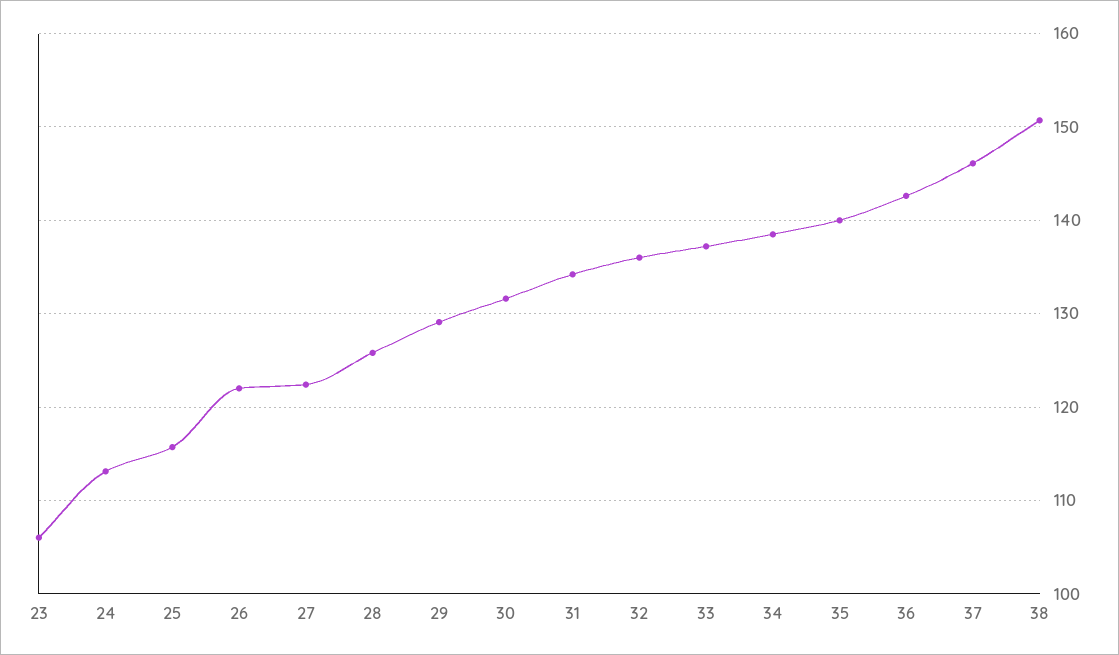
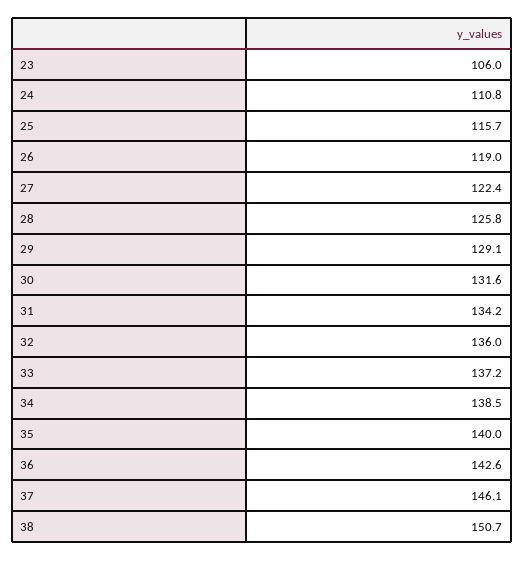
24: 113 -> 110.8
26: 122 -> 119

